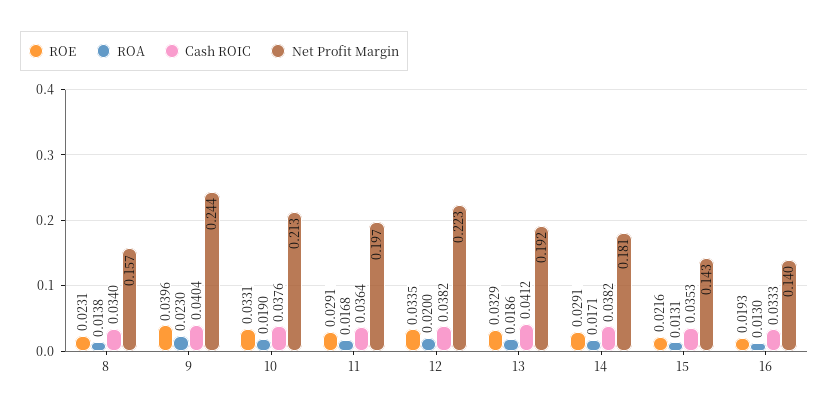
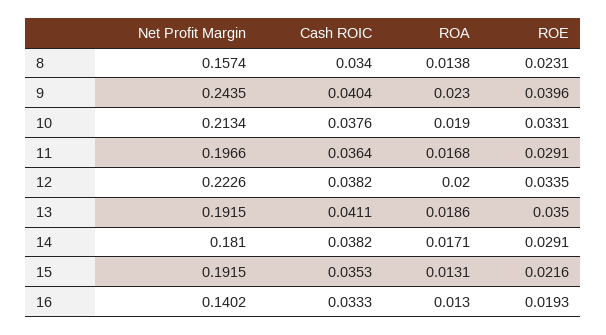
ROE, 13: 0.0329 -> 0.035
Cash ROIC, 13: 0.0412 -> 0.0411
Net Profit Margin, 15: 0.143 -> 0.1915

